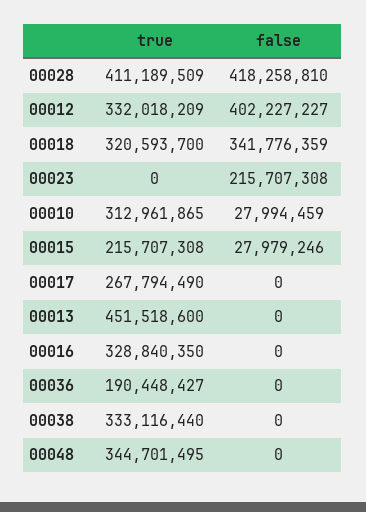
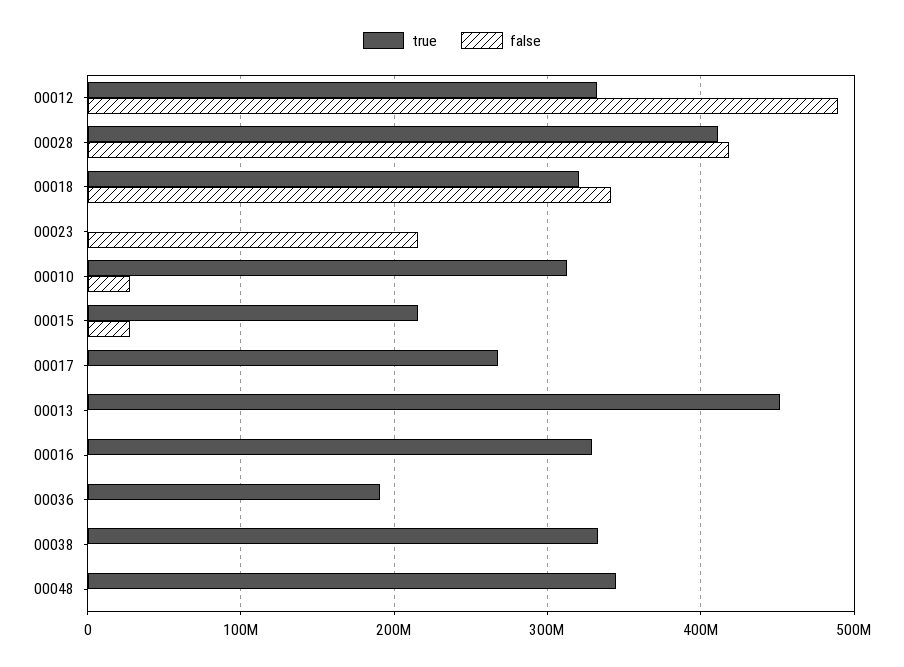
false, 00012: 402227227 -> 490000000

